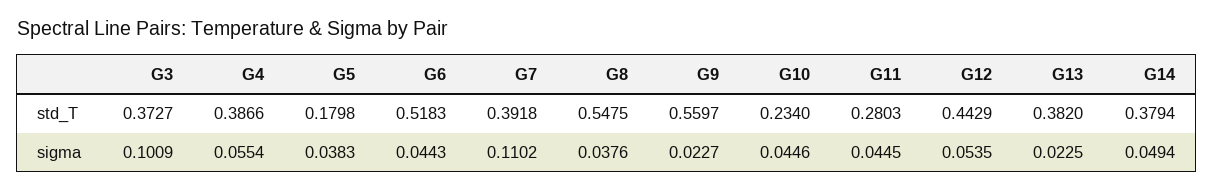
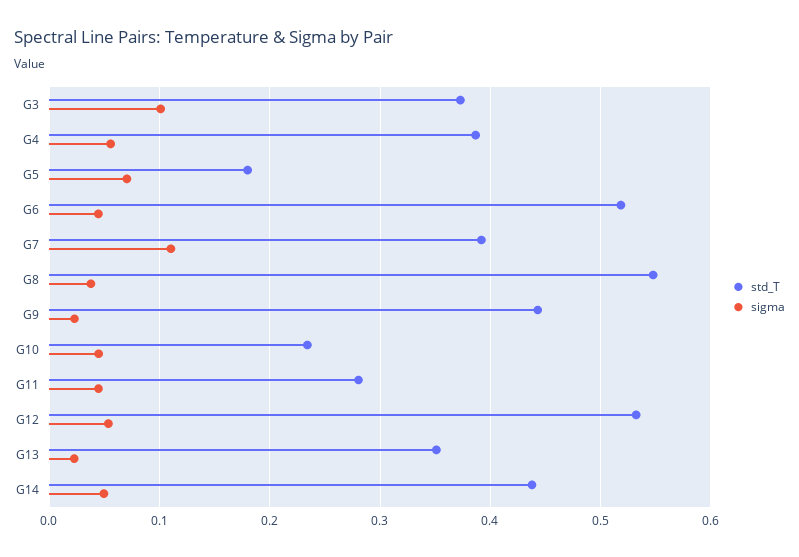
std_T, G9: 0.5597 -> 0.44
std_T, G12: 0.4429 -> 0.53
std_T, G13: 0.382 -> 0.35
std_T, G14: 0.3794 -> 0.44
sigma, G5: 0.0383 -> 0.07

